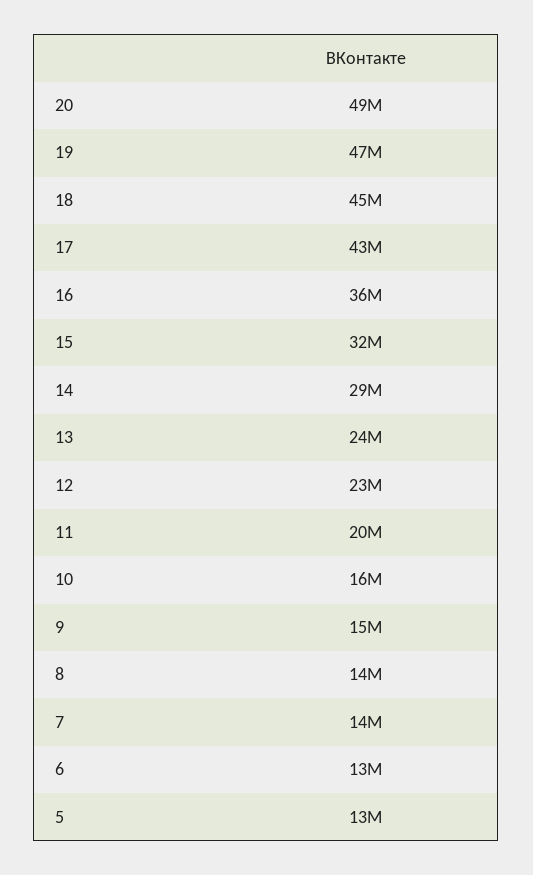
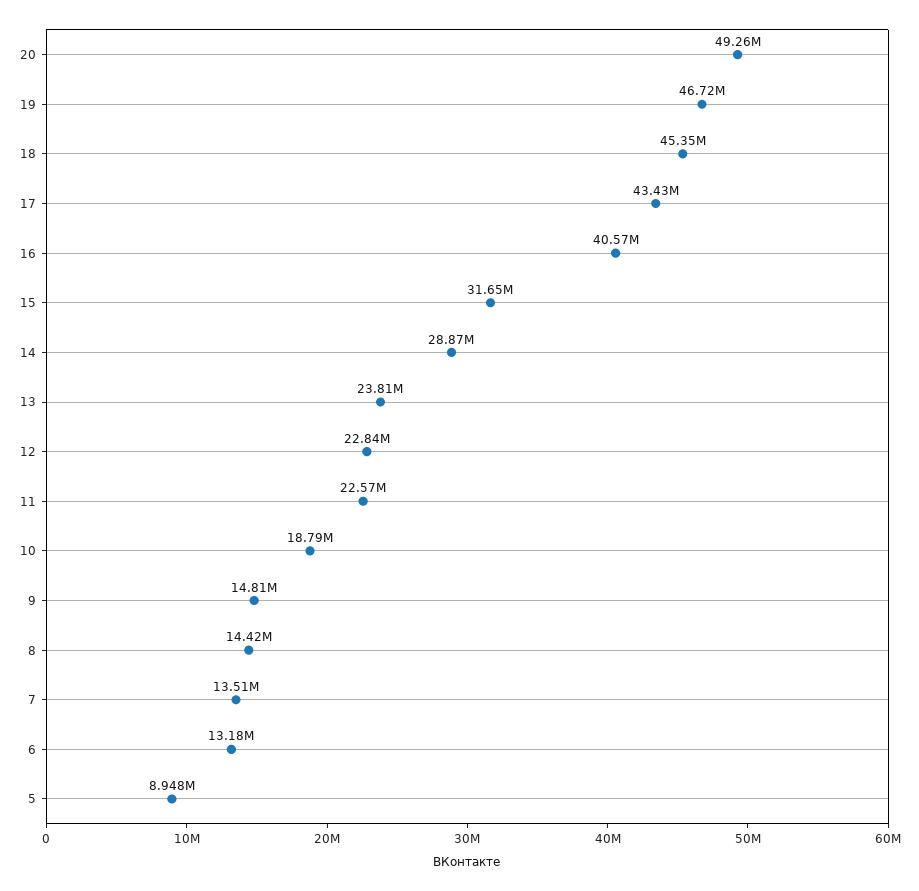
16: 36000000 -> 40570000
11: 20000000 -> 22570000
10: 16000000 -> 18790000
5: 13000000 -> 8948000

